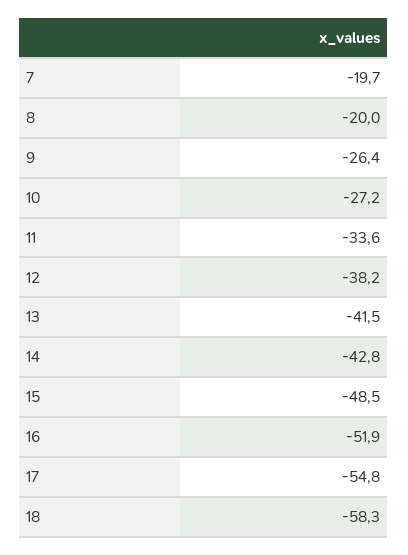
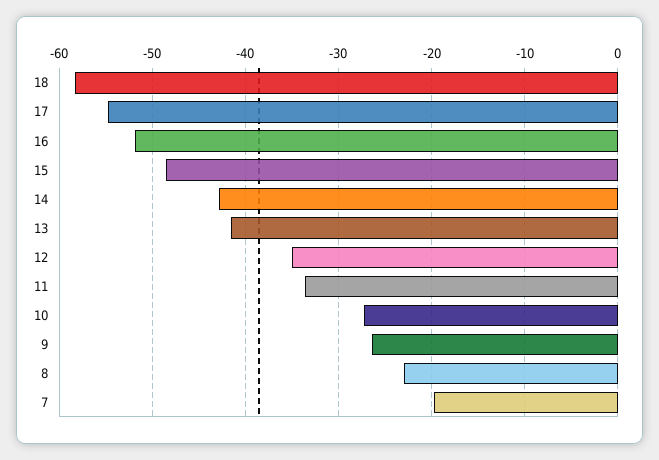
8: -20 -> -23
12: -38.2 -> -35

